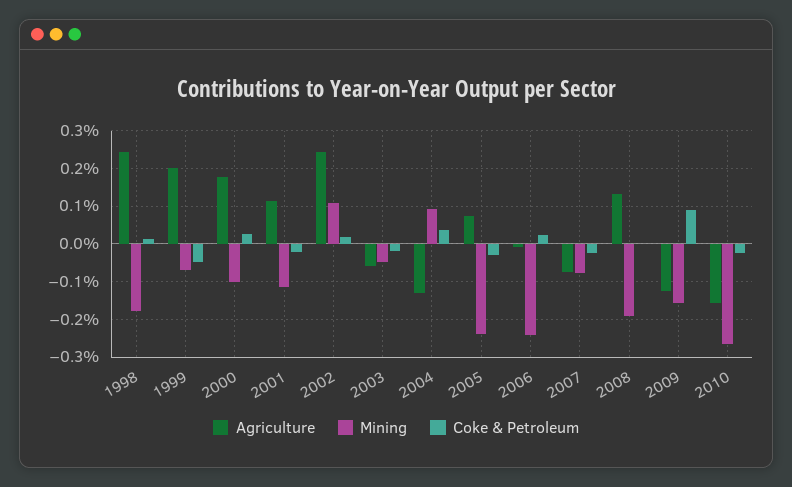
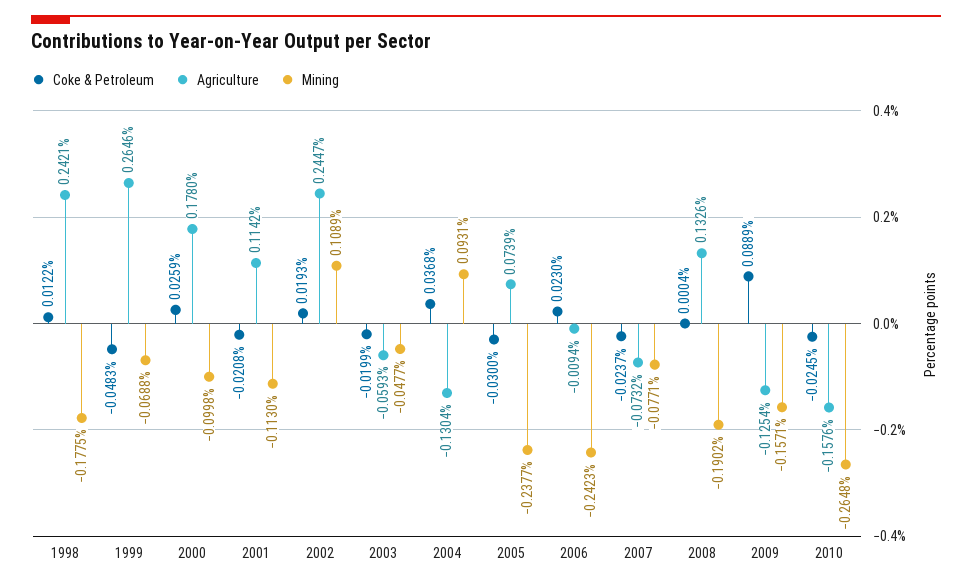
Agriculture, 1999: 0.2 -> 0.2646

